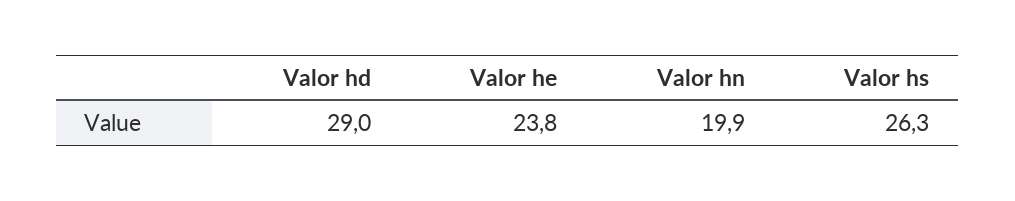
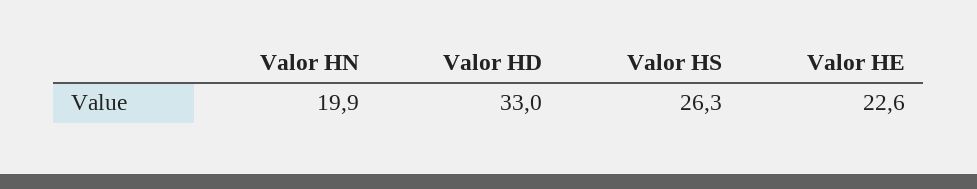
Valor hd: 29 -> 33
Valor he: 23.8 -> 22.6

